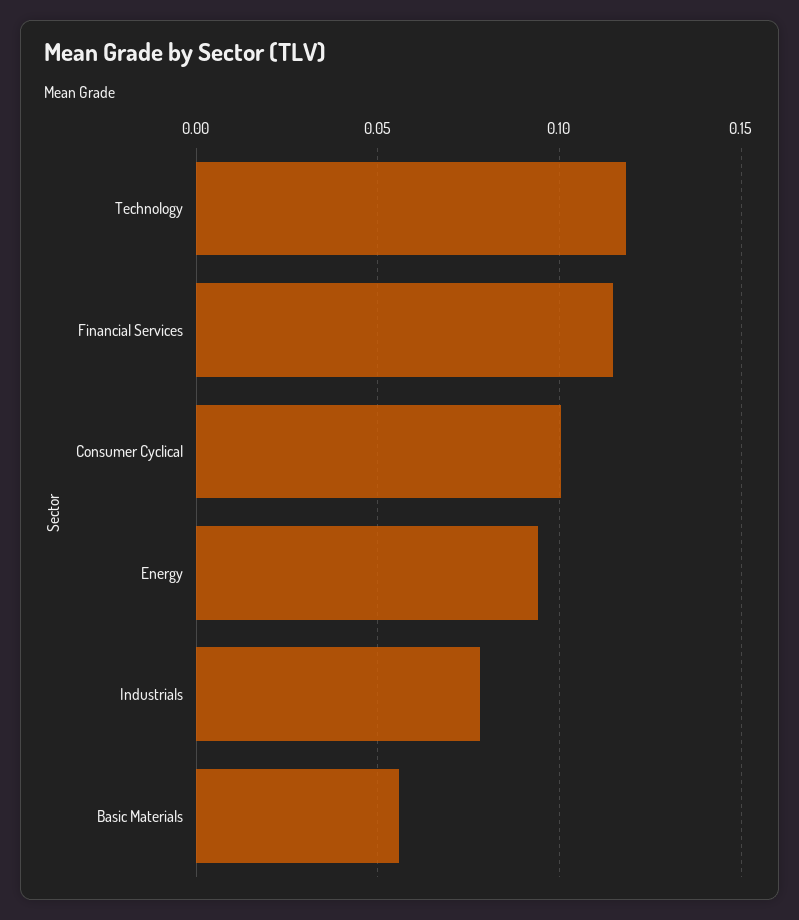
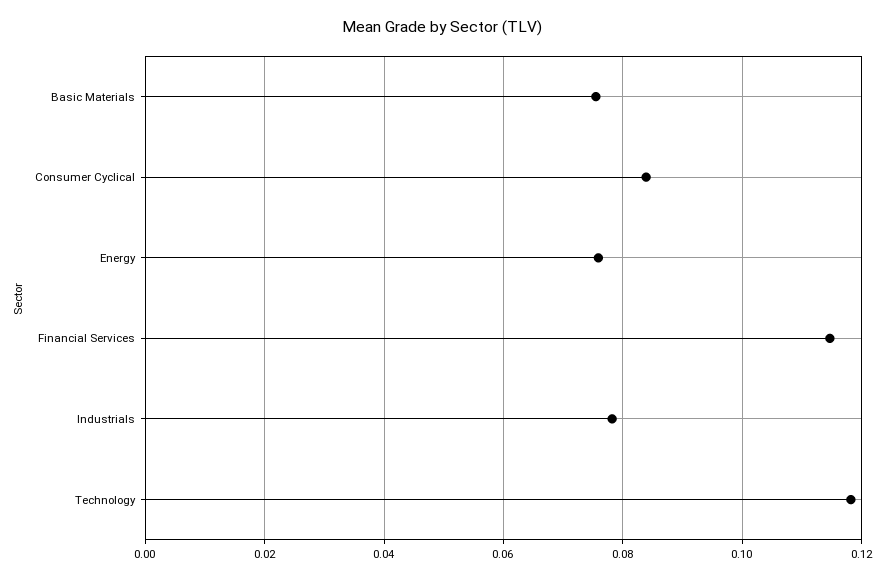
Consumer Cyclical: 0.1 -> 0.084
Energy: 0.095 -> 0.076
Basic Materials: 0.055 -> 0.076

